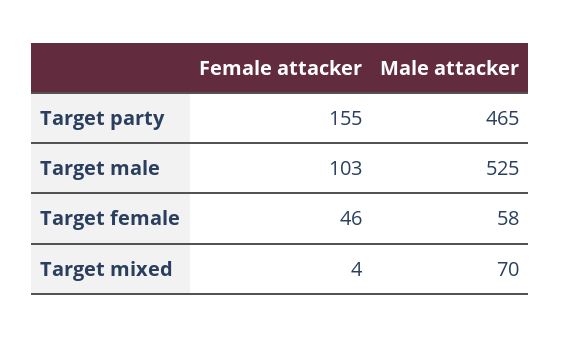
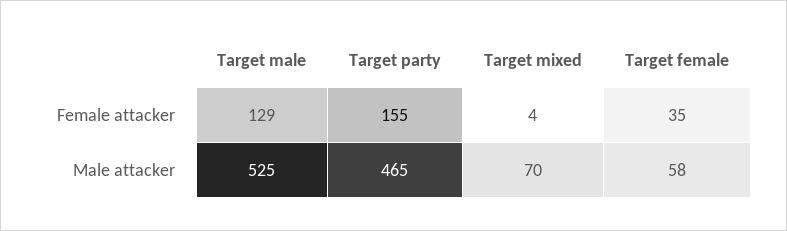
Female attacker, Target male: 103 -> 129
Female attacker, Target female: 46 -> 35

